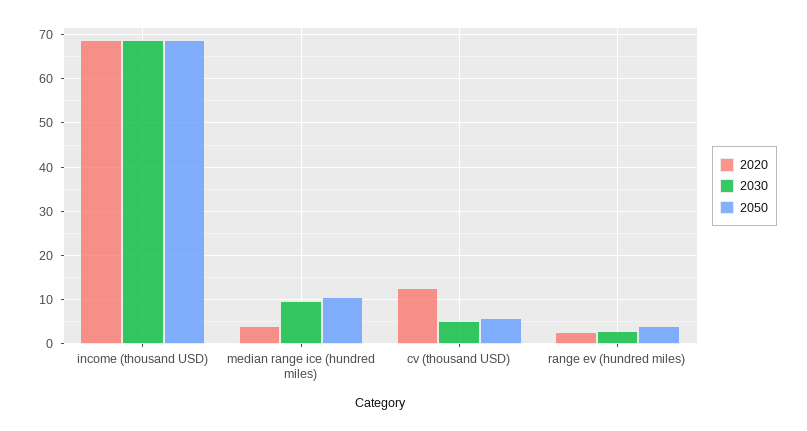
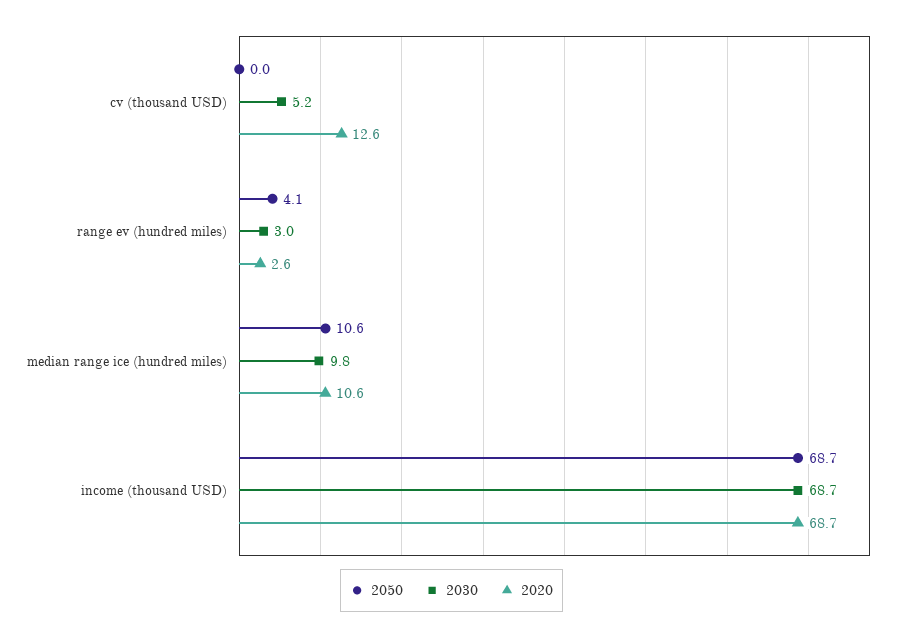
2020, median range ice (hundred miles): 4 -> 10.6
2050, cv (thousand USD): 6 -> 0

